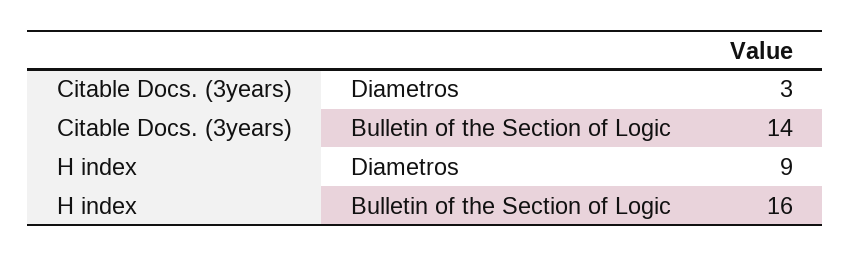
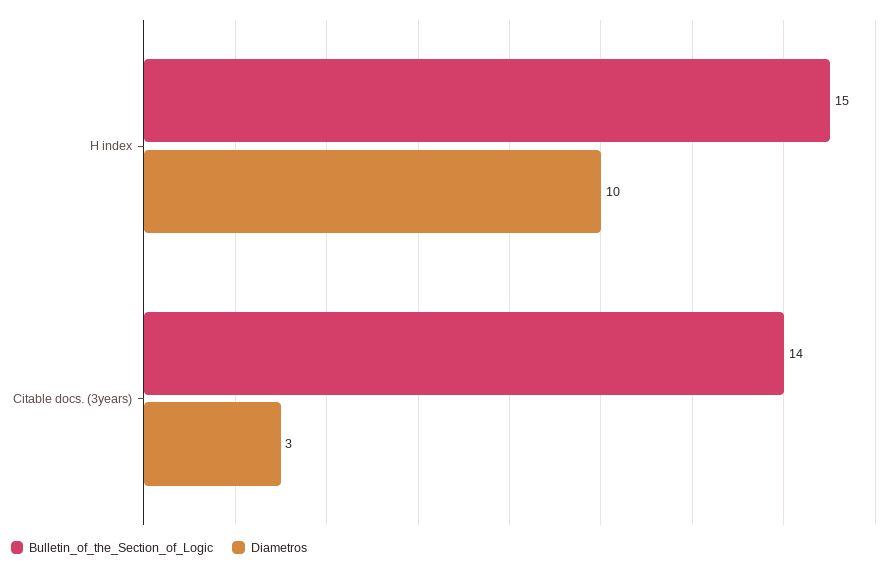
Diametros, H index: 9 -> 10
Bulletin of the Section of Logic, H index: 16 -> 15

